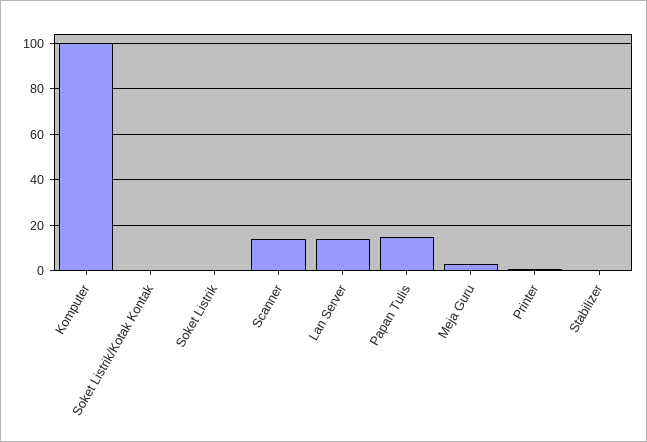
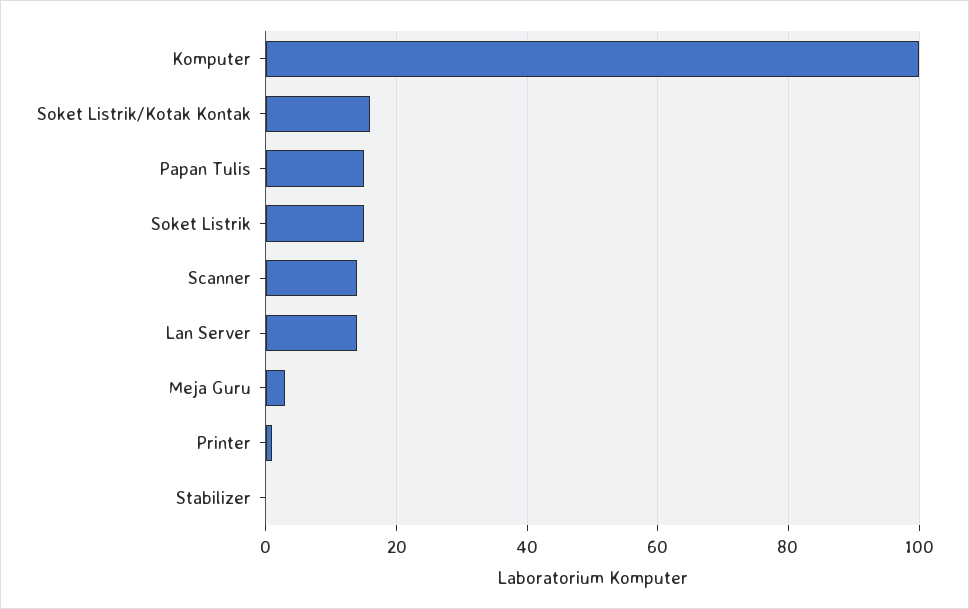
Soket Listrik/Kotak Kontak: 0 -> 15
Soket Listrik: 0 -> 15

